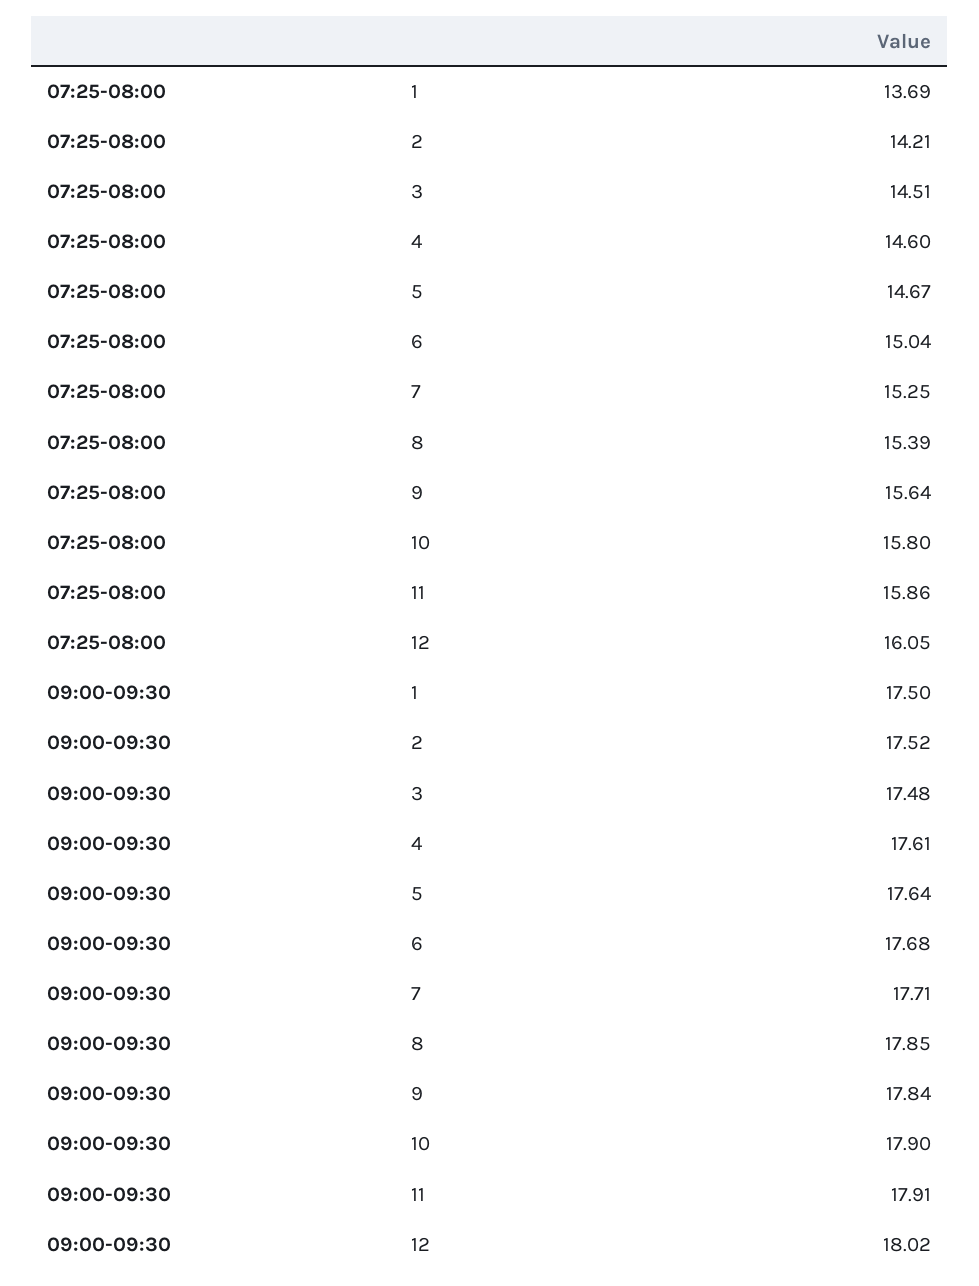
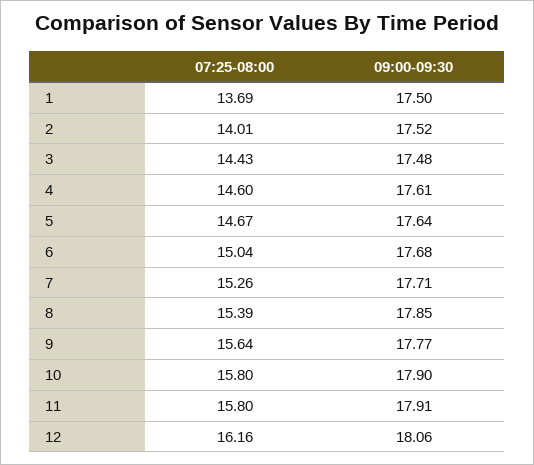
07:25-08:00, 2: 14.21 -> 14.01
07:25-08:00, 3: 14.51 -> 14.43
07:25-08:00, 7: 15.25 -> 15.26
07:25-08:00, 11: 15.86 -> 15.8
07:25-08:00, 12: 16.05 -> 16.16
09:00-09:30, 9: 17.84 -> 17.77
09:00-09:30, 12: 18.02 -> 18.06

